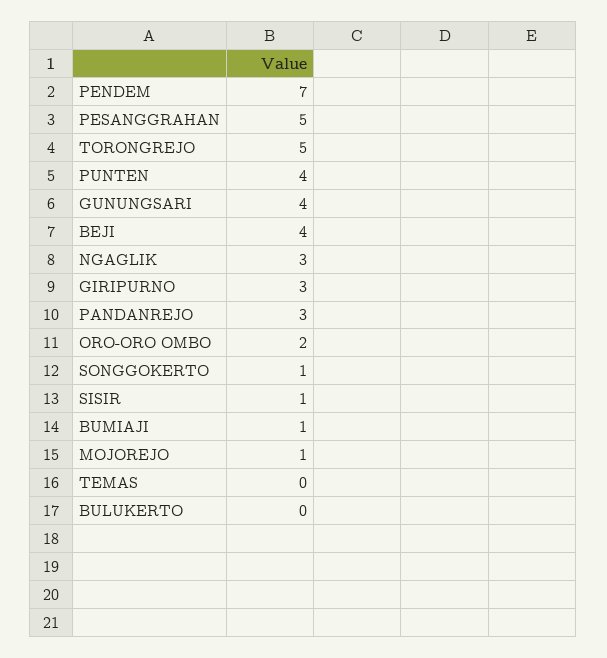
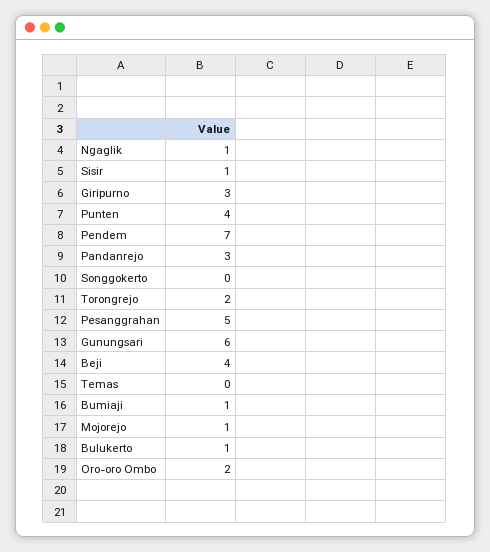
TORONGREJO: 5 -> 2
GUNUNGSARI: 4 -> 6
NGAGLIK: 3 -> 1
SONGGOKERTO: 1 -> 0
BULUKERTO: 0 -> 1

